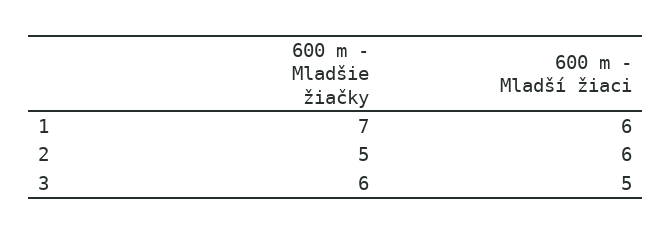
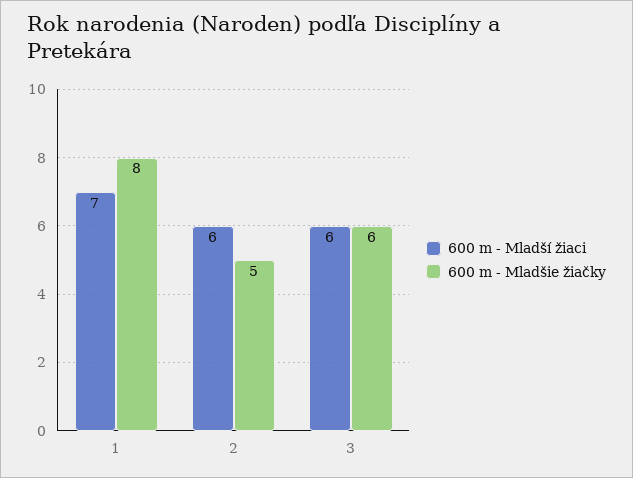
600 m - Mladšie žiačky, 1: 7 -> 8
600 m - Mladší žiaci, 1: 6 -> 7
600 m - Mladší žiaci, 3: 5 -> 6

